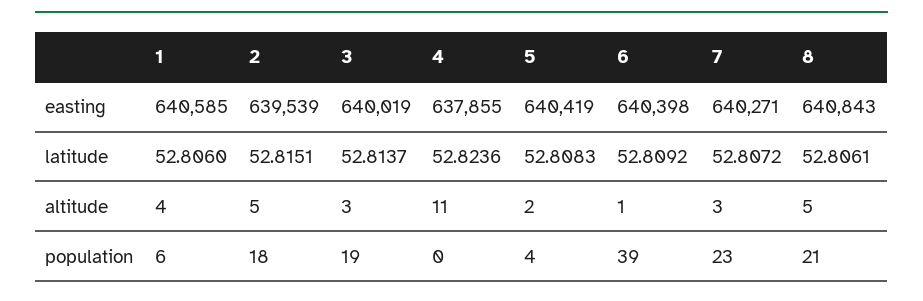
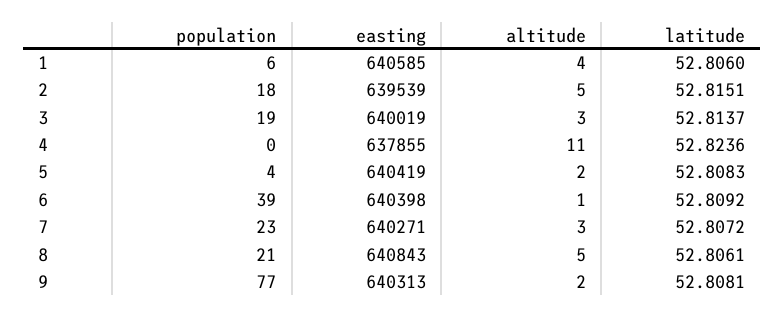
9, population: none -> 77
9, easting: none -> 640313
9, altitude: none -> 2
9, latitude: none -> 52.8081

